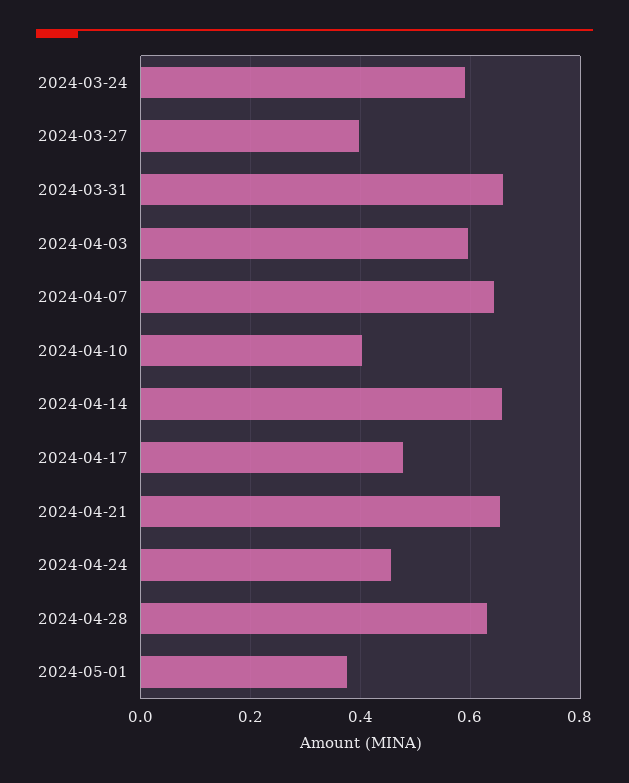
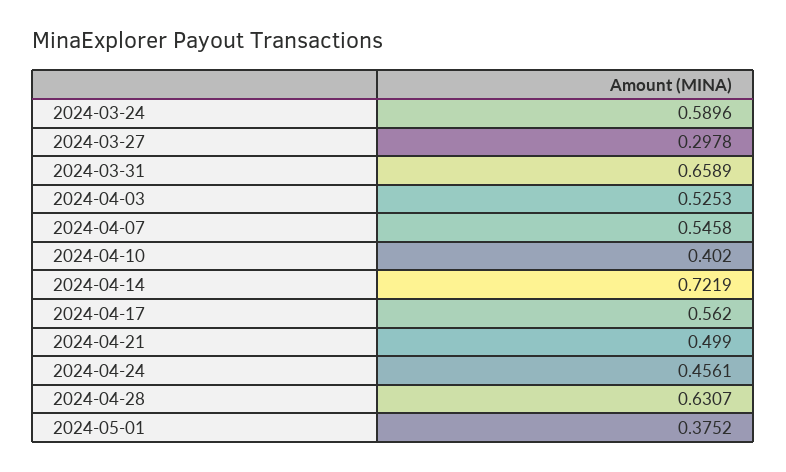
2024-03-27: 0.4 -> 0.2978
2024-04-03: 0.6 -> 0.5253
2024-04-07: 0.64 -> 0.5458
2024-04-14: 0.66 -> 0.7219
2024-04-17: 0.48 -> 0.562
2024-04-21: 0.66 -> 0.499

